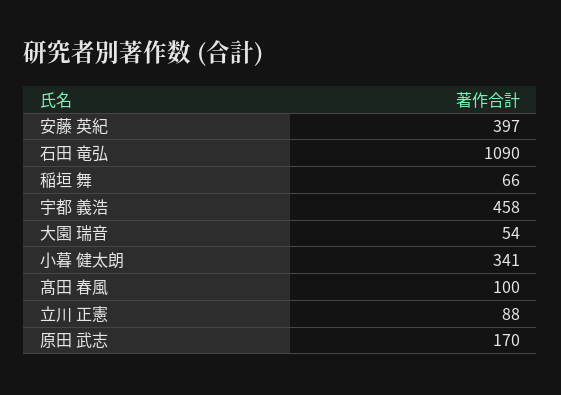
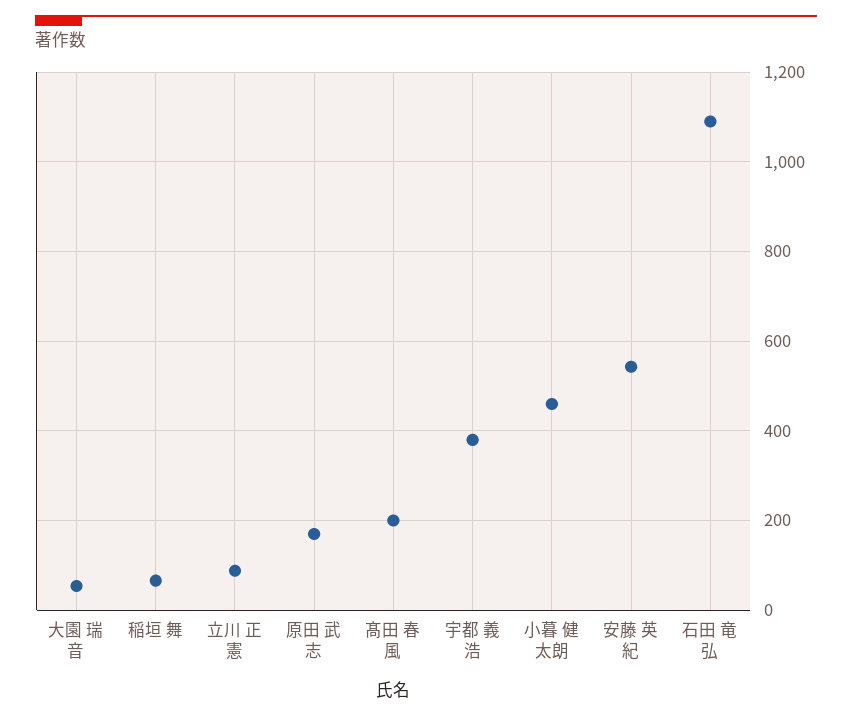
安藤 英紀: 397 -> 540
宇都 義浩: 458 -> 380
小暮 健太朗: 341 -> 460
髙田 春風: 100 -> 200

